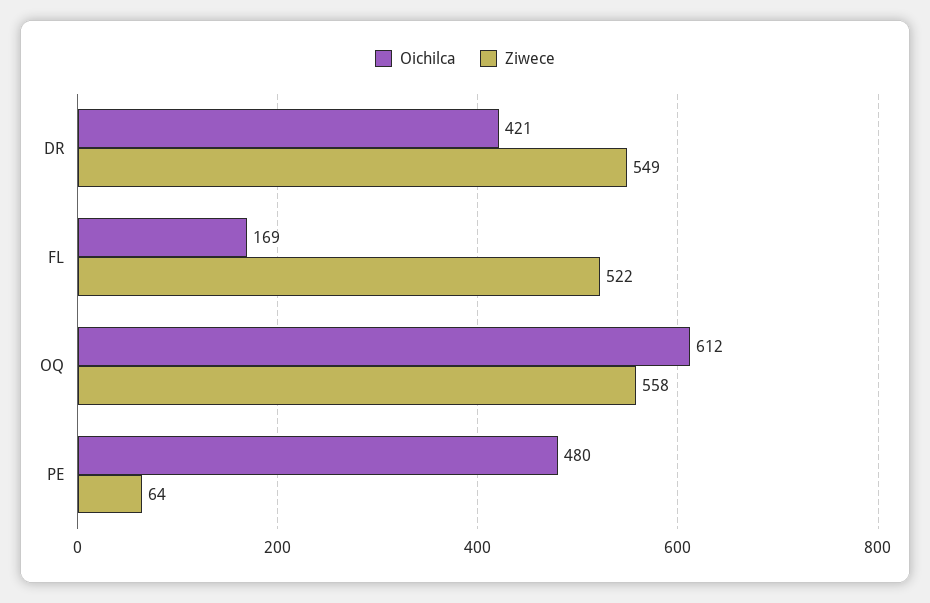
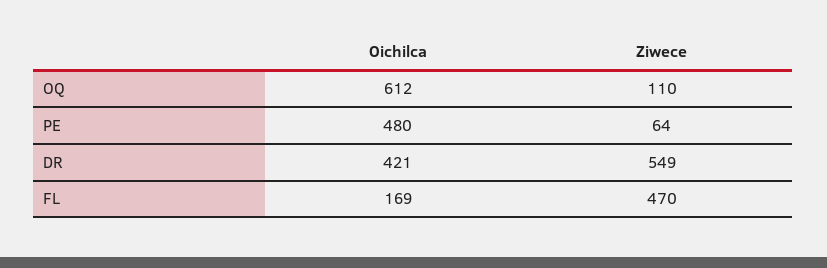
Ziwece, FL: 522 -> 470
Ziwece, OQ: 558 -> 110

